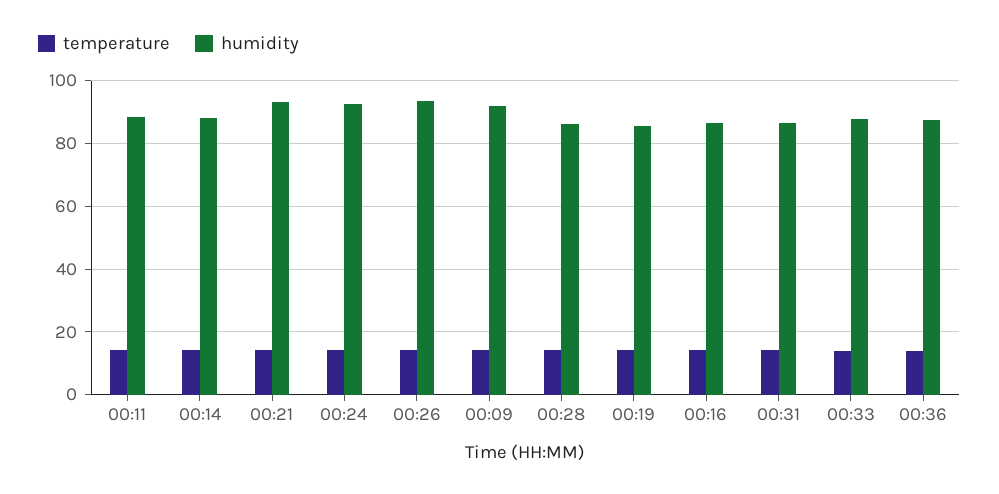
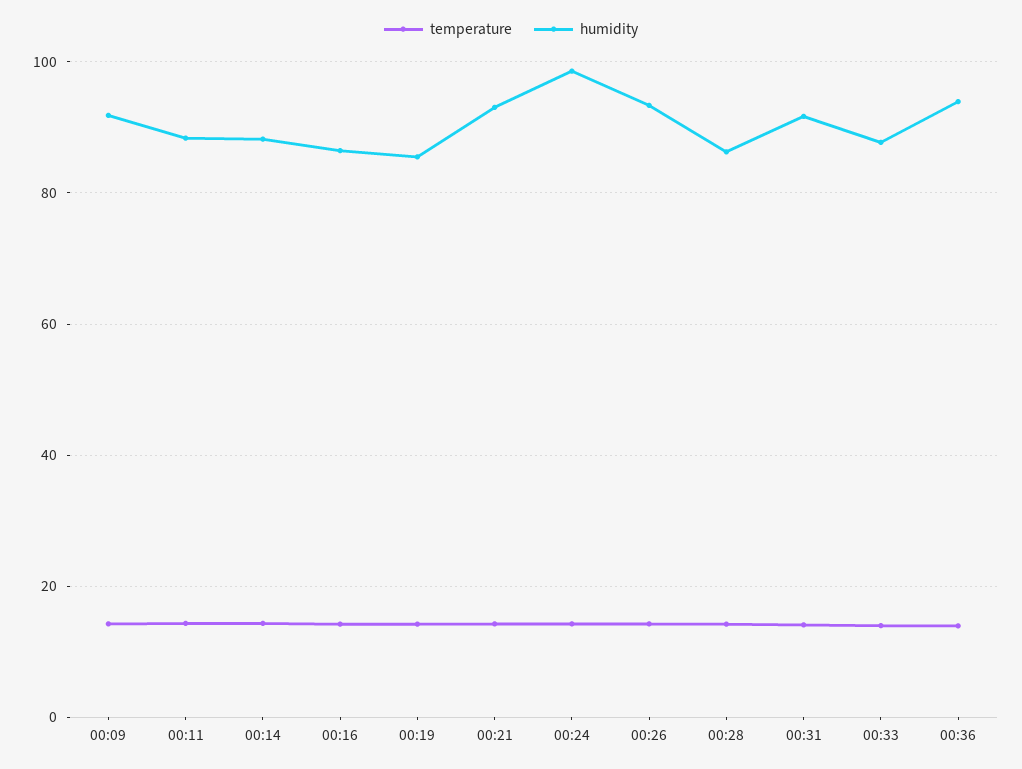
humidity, 00:24: 92 -> 98
humidity, 00:31: 86 -> 92
humidity, 00:36: 88 -> 94

